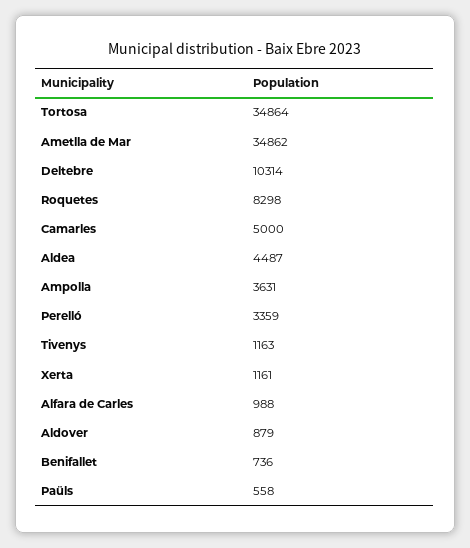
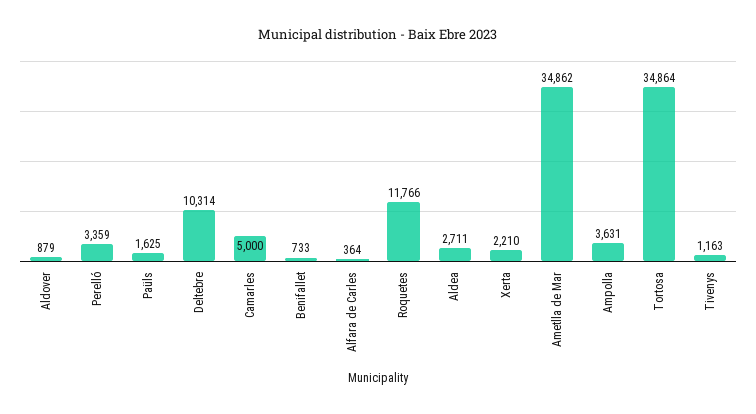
Roquetes: 8298 -> 11766
Aldea: 4487 -> 2711
Xerta: 1161 -> 2210
Alfara de Carles: 988 -> 364
Benifallet: 736 -> 733
Paüls: 558 -> 1625

